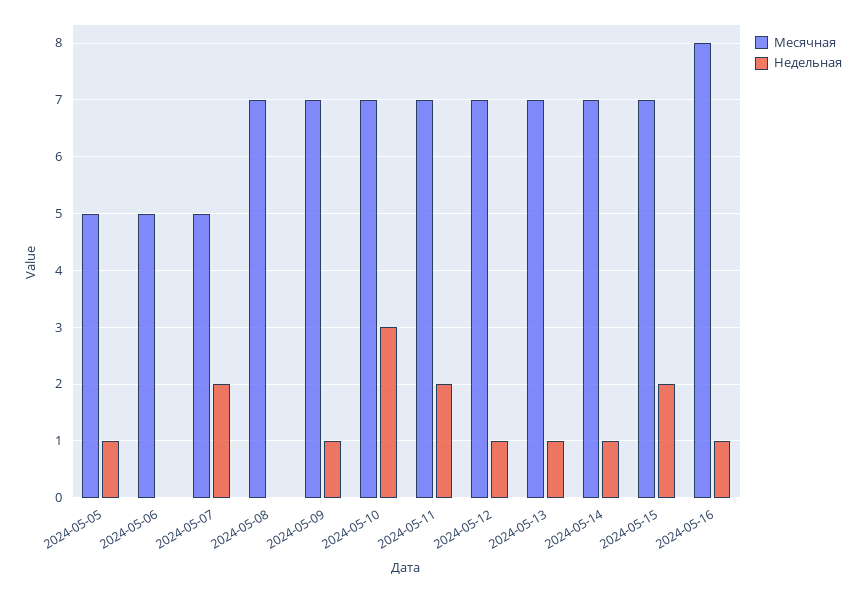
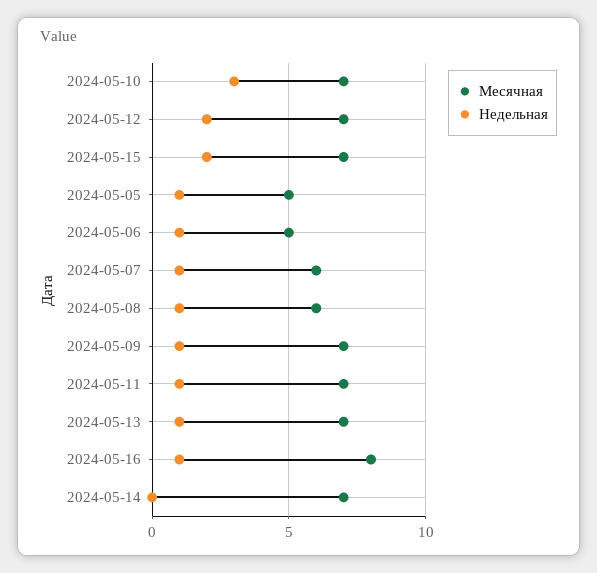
Недельная, 2024-05-06: 0 -> 1
Месячная, 2024-05-07: 5 -> 6
Недельная, 2024-05-07: 2 -> 1
Месячная, 2024-05-08: 7 -> 6
Недельная, 2024-05-08: 0 -> 1
Недельная, 2024-05-11: 2 -> 1
Недельная, 2024-05-12: 1 -> 2
Недельная, 2024-05-14: 1 -> 0

